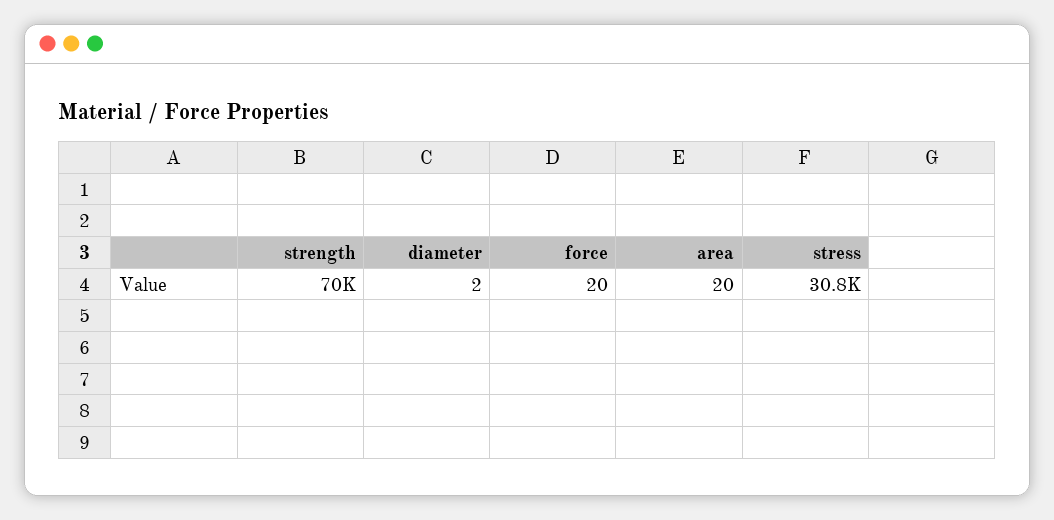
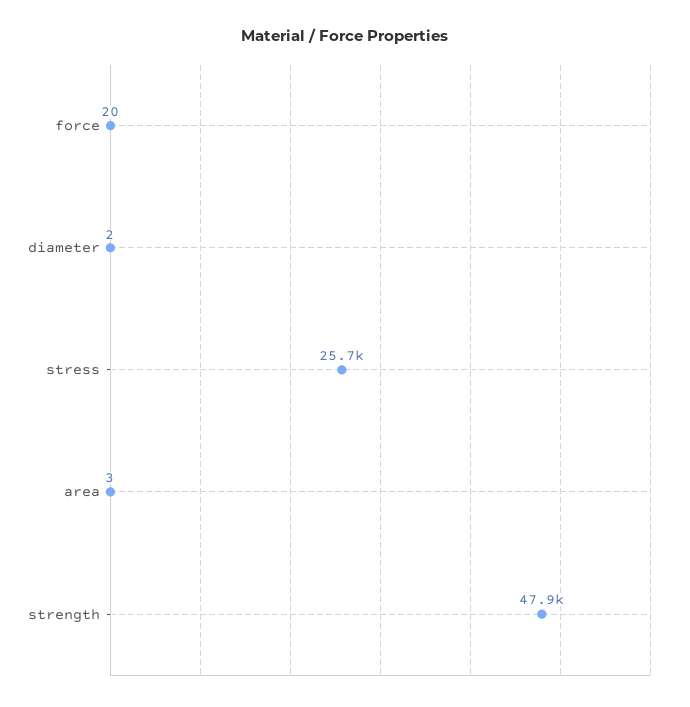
strength: 70000 -> 47900
area: 20 -> 3
stress: 30800 -> 25700

